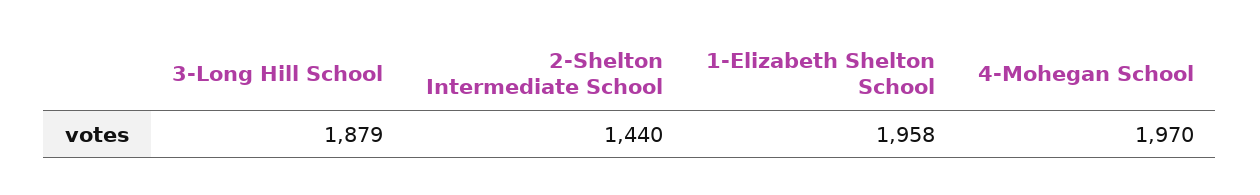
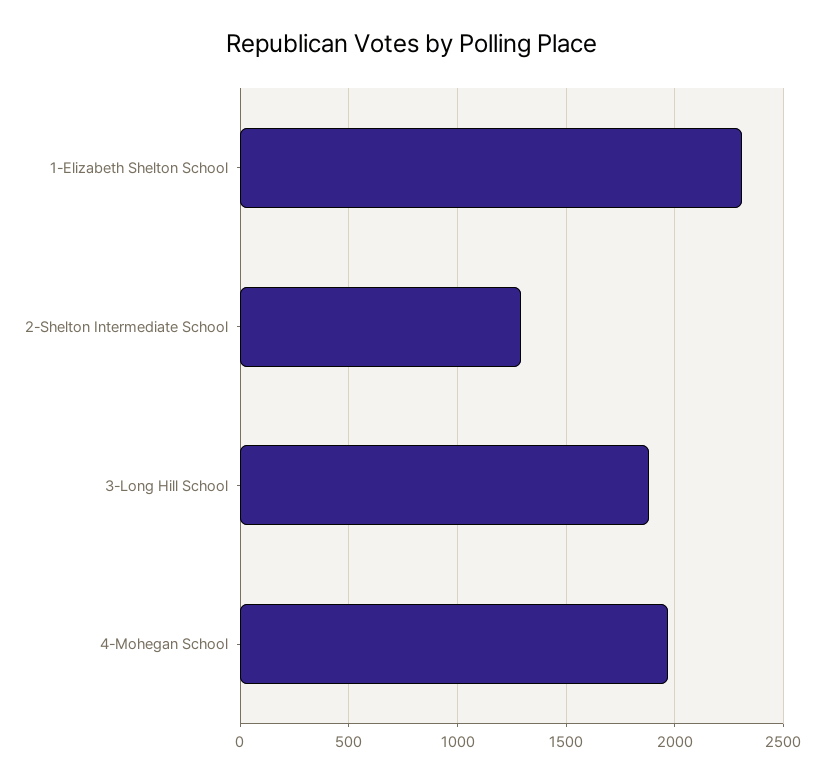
2-Shelton Intermediate School: 1440 -> 1300
1-Elizabeth Shelton School: 1958 -> 2300

